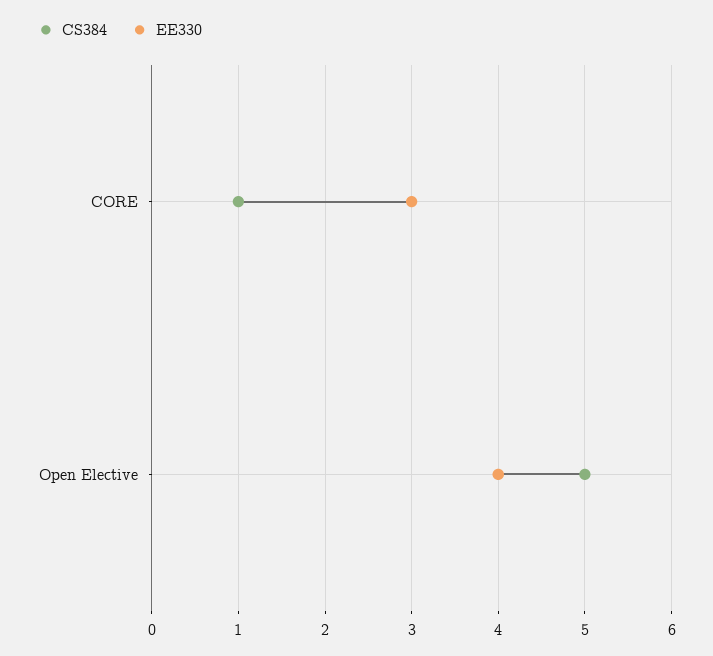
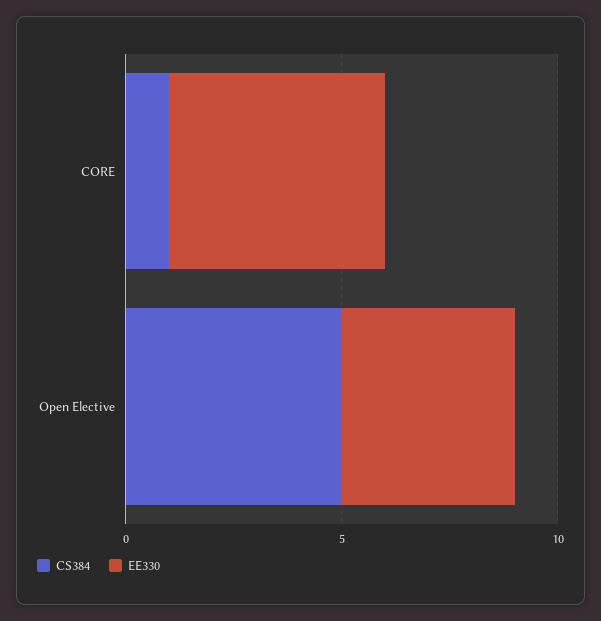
EE330, CORE: 3 -> 5

